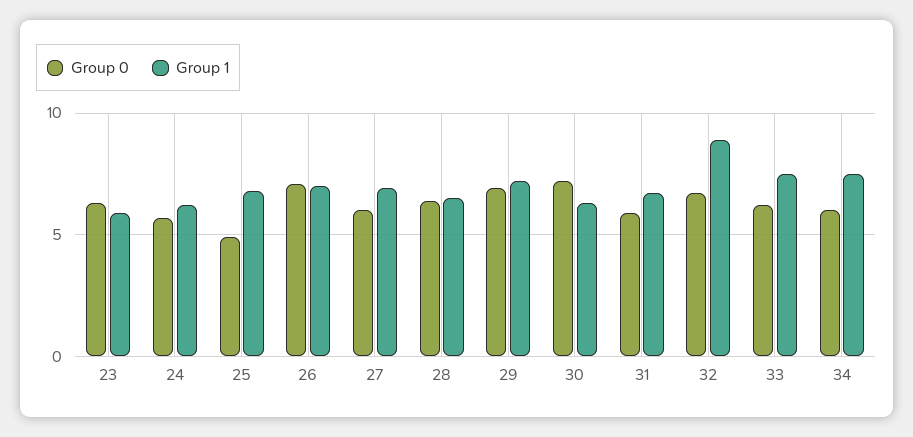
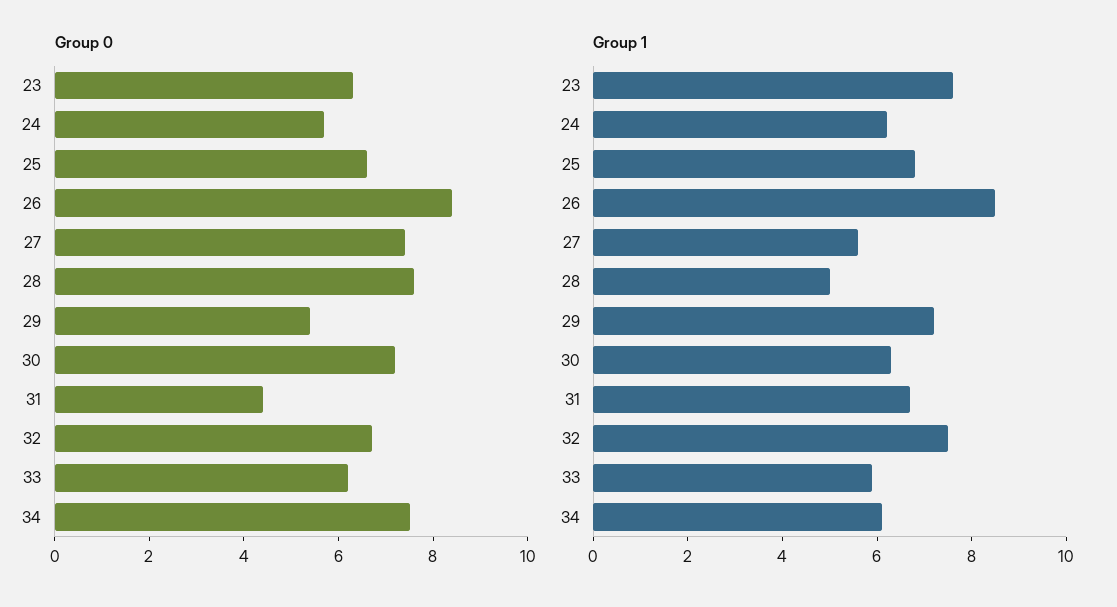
Group 1, 23: 6 -> 7.5
Group 0, 25: 5 -> 6.5
Group 0, 26: 7 -> 8.5
Group 1, 26: 7 -> 8.5
Group 0, 27: 6 -> 7.5
Group 1, 27: 7 -> 5.5
Group 0, 28: 6.5 -> 7.5
Group 1, 28: 6.5 -> 5
Group 0, 29: 7 -> 5.5
Group 0, 31: 6 -> 4.5
Group 1, 32: 9 -> 7.5
Group 1, 33: 7.5 -> 6
Group 0, 34: 6 -> 7.5
Group 1, 34: 7.5 -> 6

